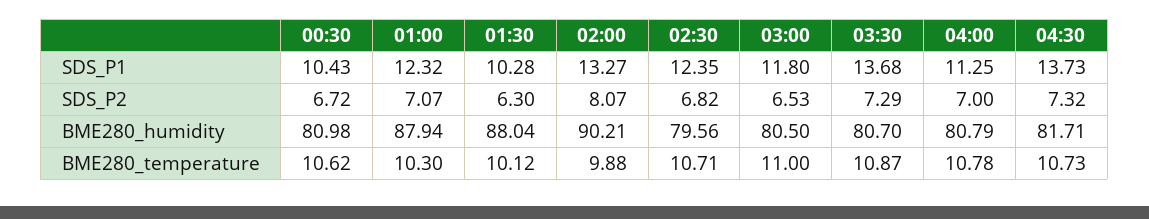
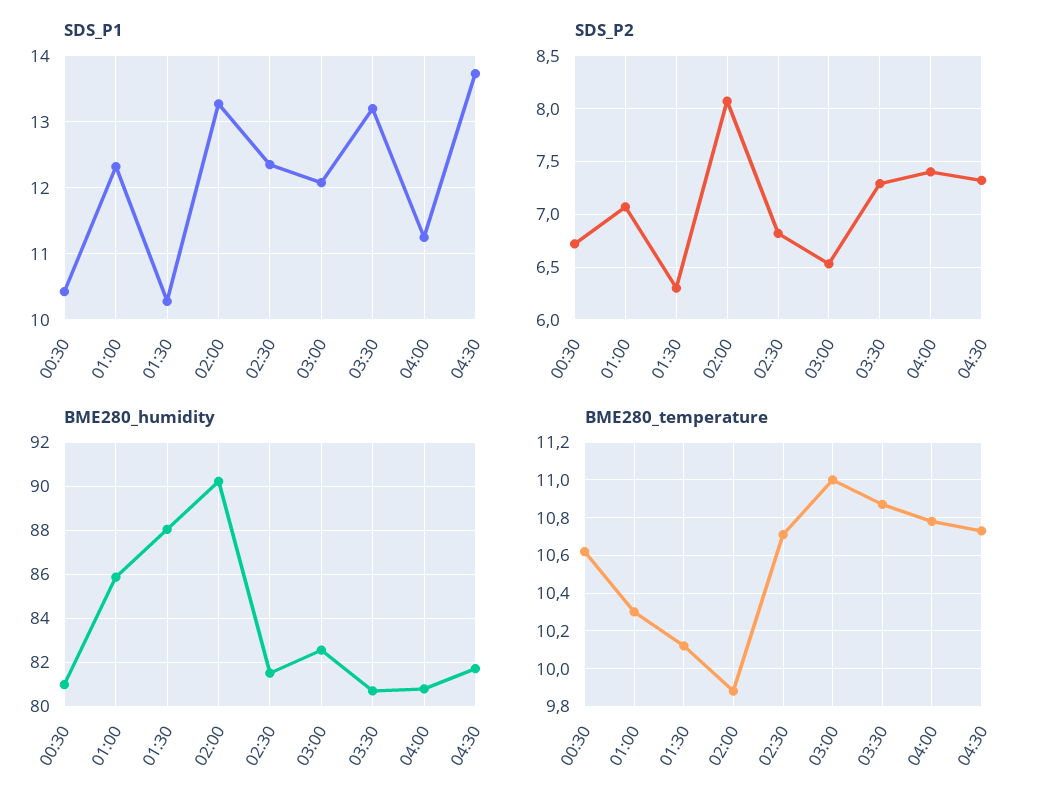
SDS_P1, 03:00: 11.8 -> 12.1
SDS_P1, 03:30: 13.68 -> 13.2
SDS_P2, 04:00: 7 -> 7.4
BME280_humidity, 01:00: 87.94 -> 86
BME280_humidity, 02:30: 79.56 -> 81.5
BME280_humidity, 03:00: 80.5 -> 82.5

